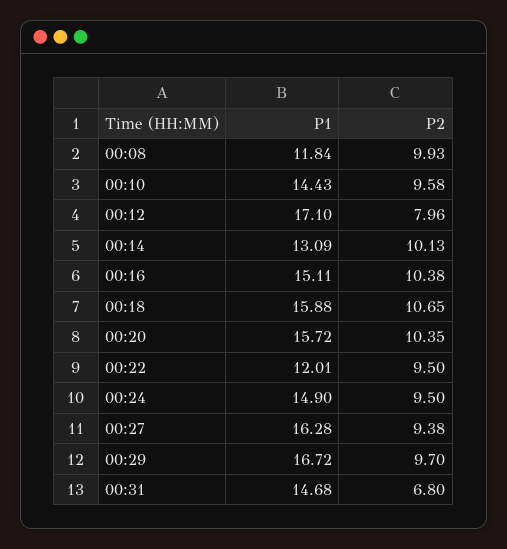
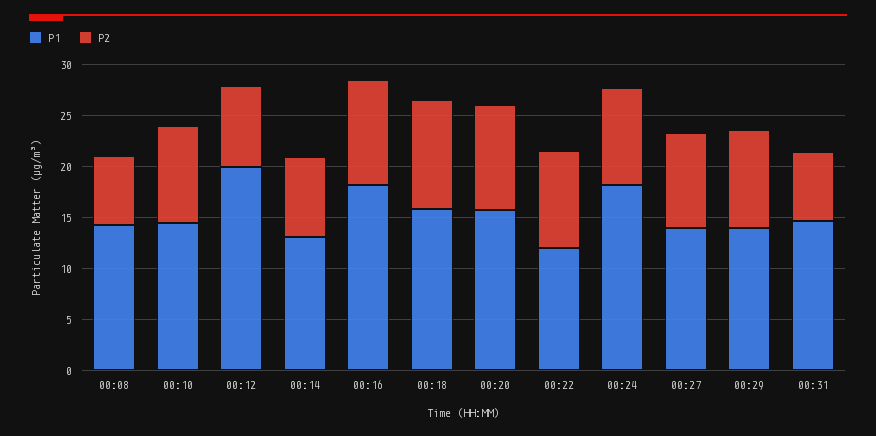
P1, 00:08: 11.84 -> 14
P2, 00:08: 9.93 -> 7
P1, 00:12: 17.1 -> 20
P2, 00:14: 10.13 -> 8
P1, 00:16: 15.11 -> 18
P1, 00:24: 14.9 -> 18
P1, 00:27: 16.28 -> 14
P1, 00:29: 16.72 -> 14

